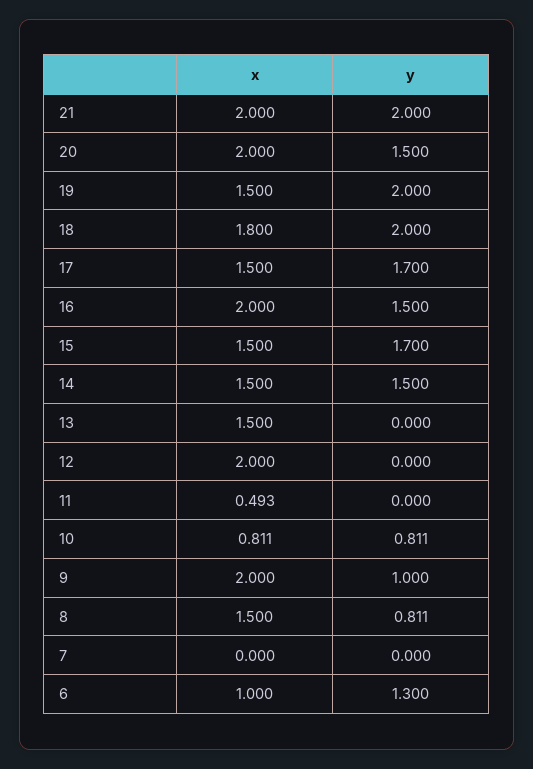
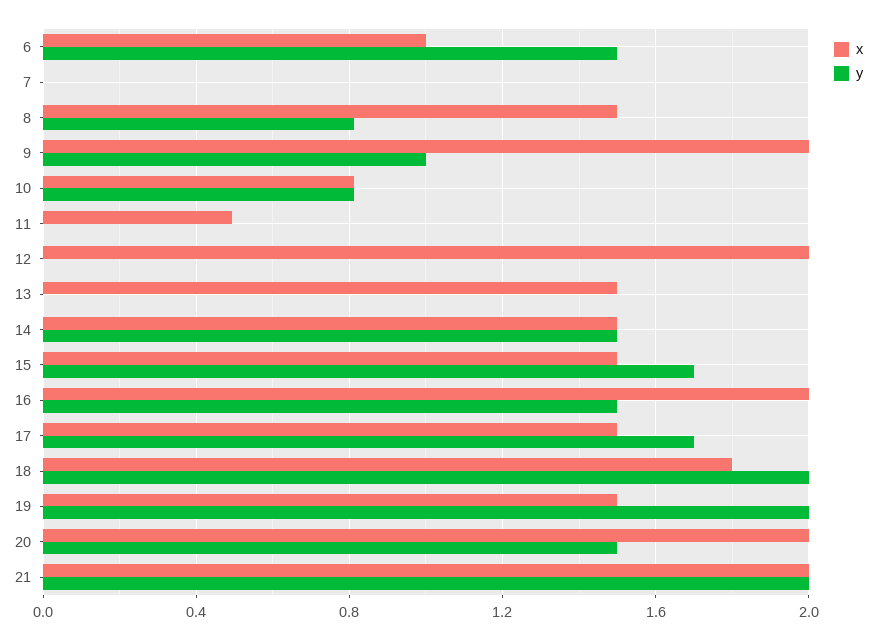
y, 6: 1.3 -> 1.5

